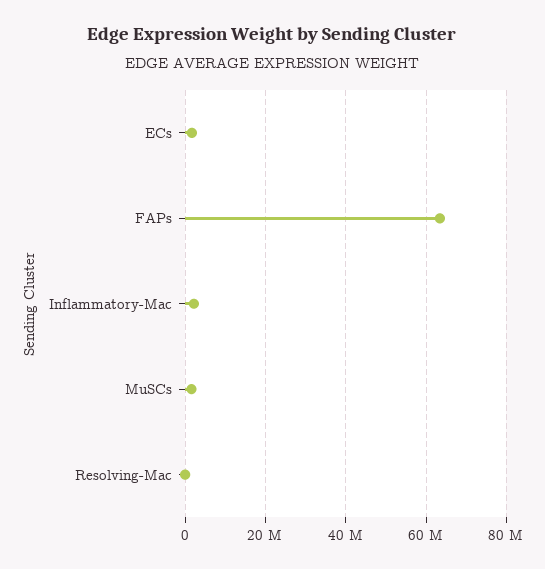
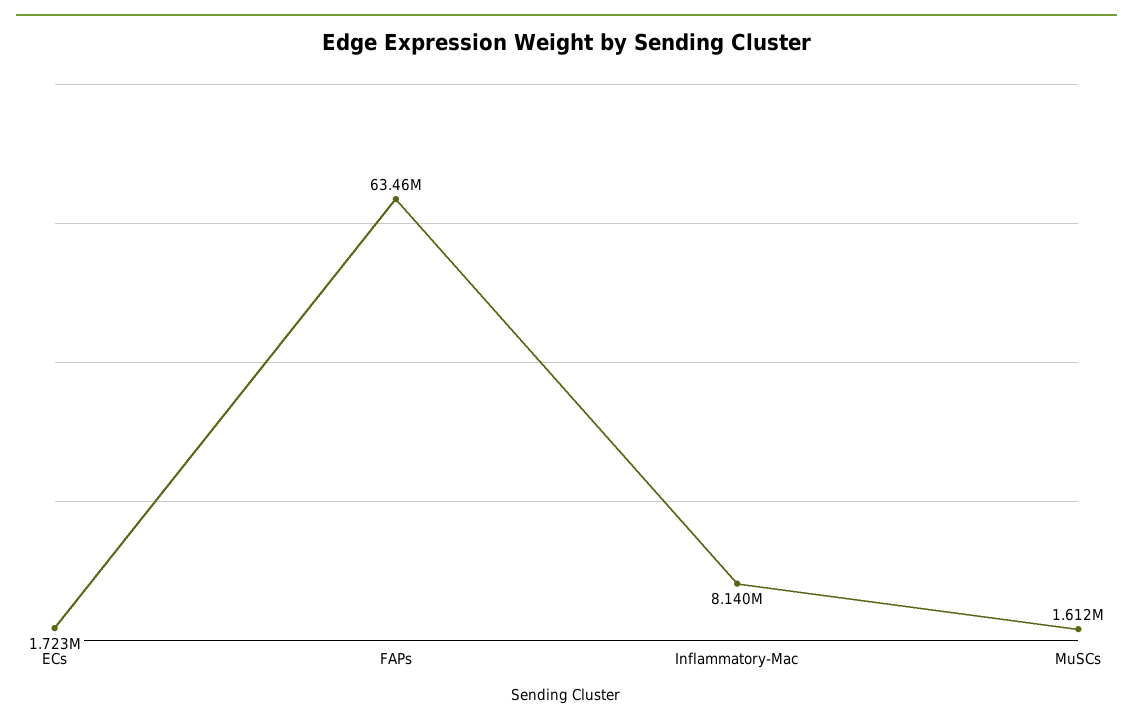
Inflammatory-Mac: 2000000 -> 8140000
Resolving-Mac: 0 -> none

